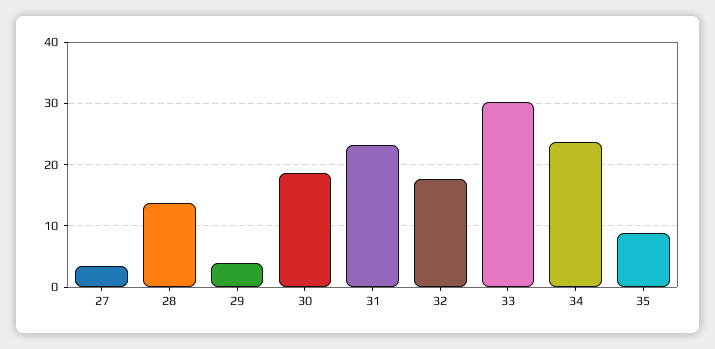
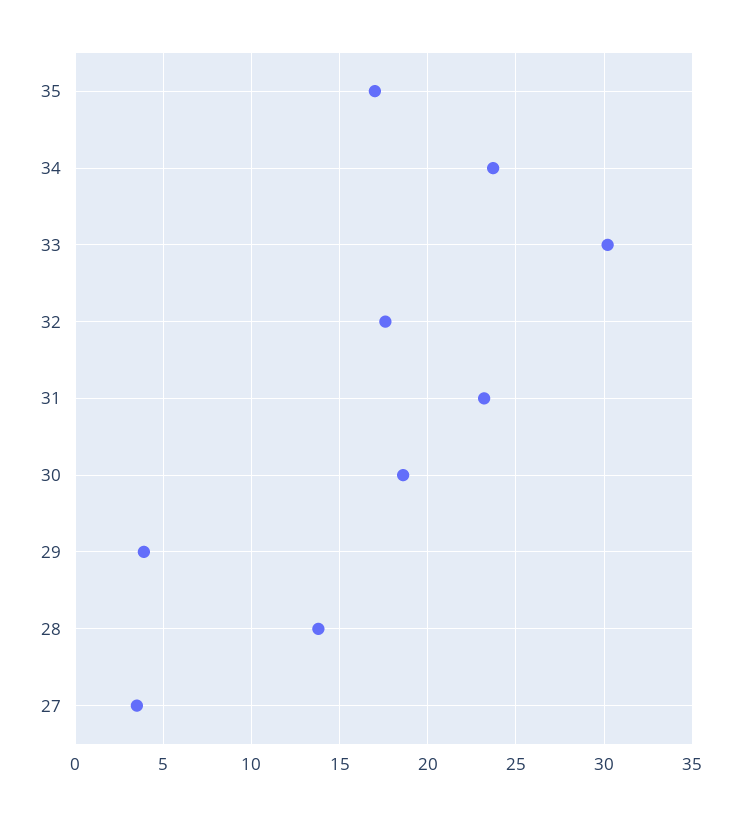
35: 9 -> 17

